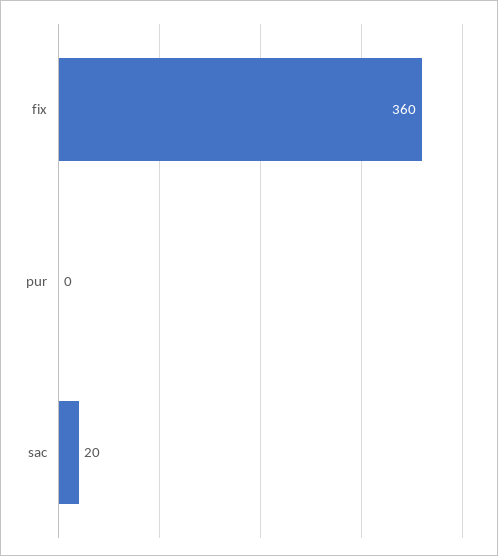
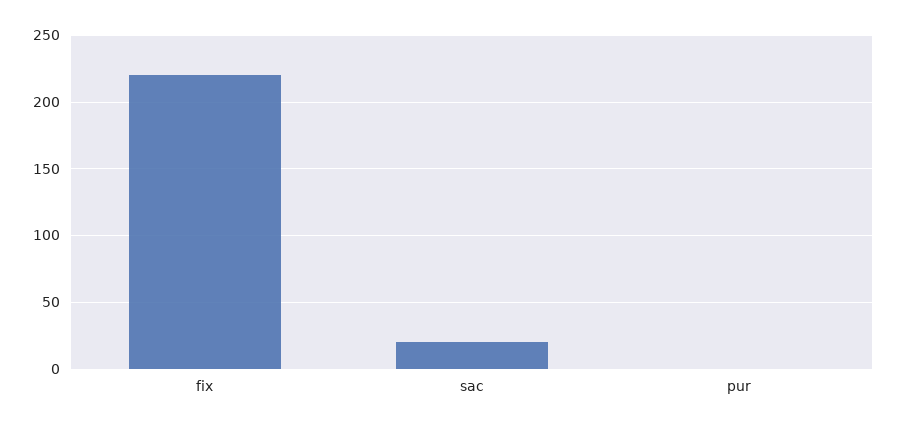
fix: 360 -> 220

